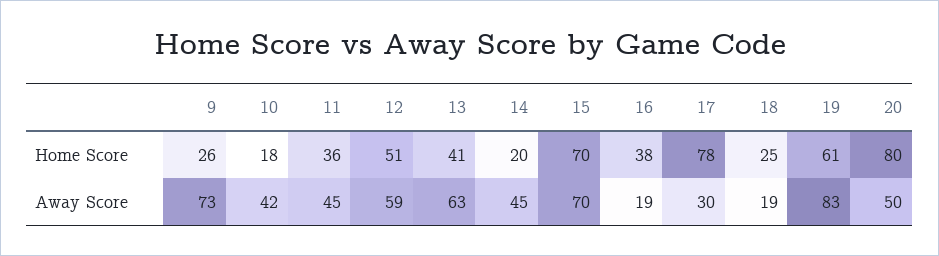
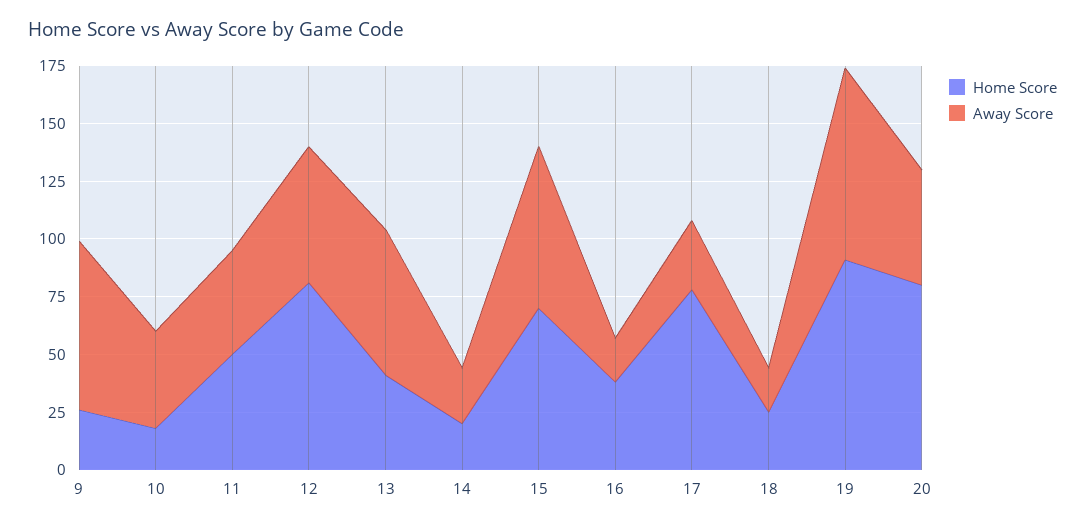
Home Score, 11: 36 -> 50
Home Score, 12: 51 -> 80
Home Score, 19: 61 -> 90
Away Score, 14: 45 -> 25

